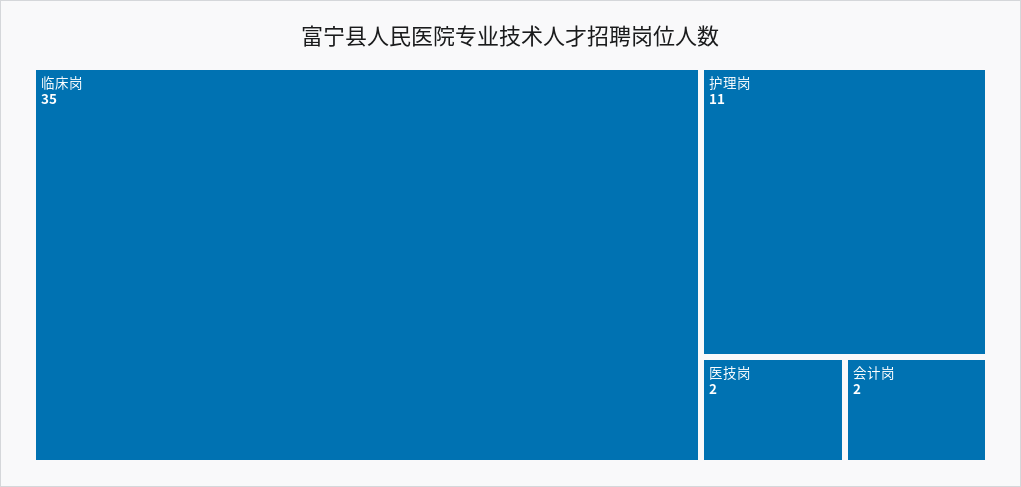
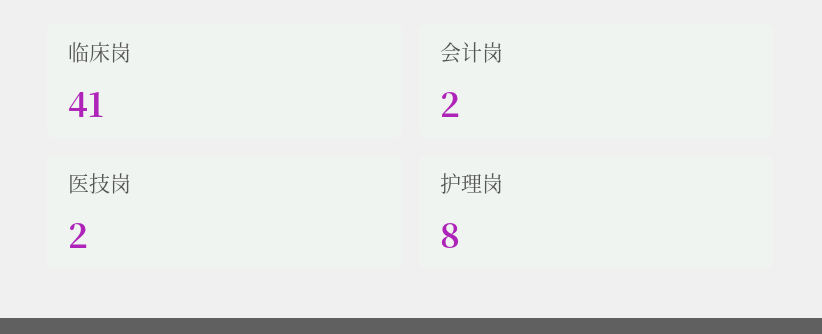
临床岗: 35 -> 41
护理岗: 11 -> 8

